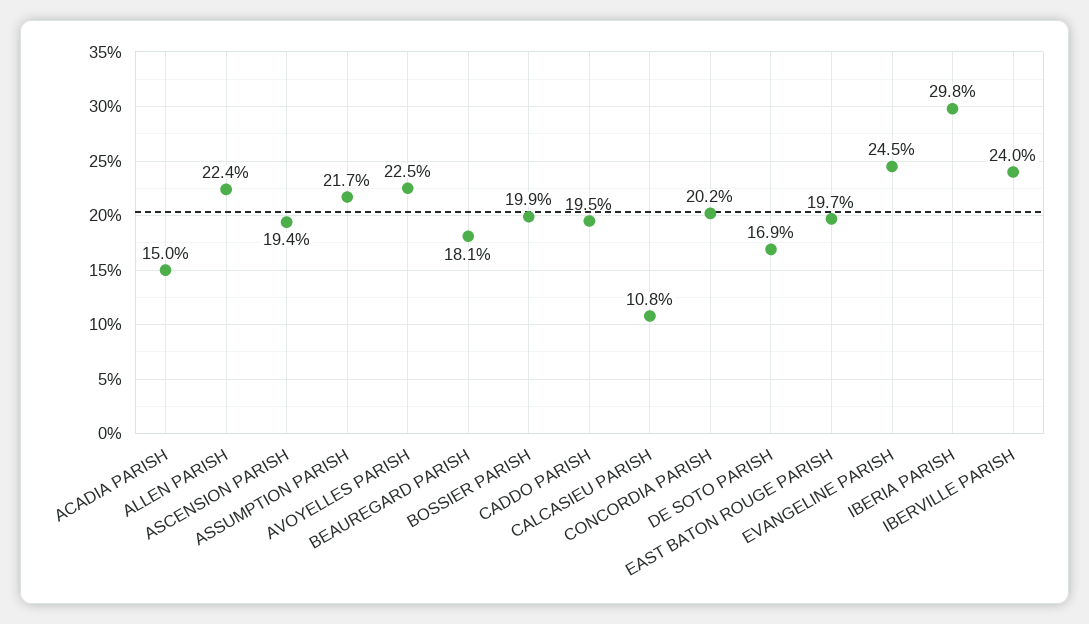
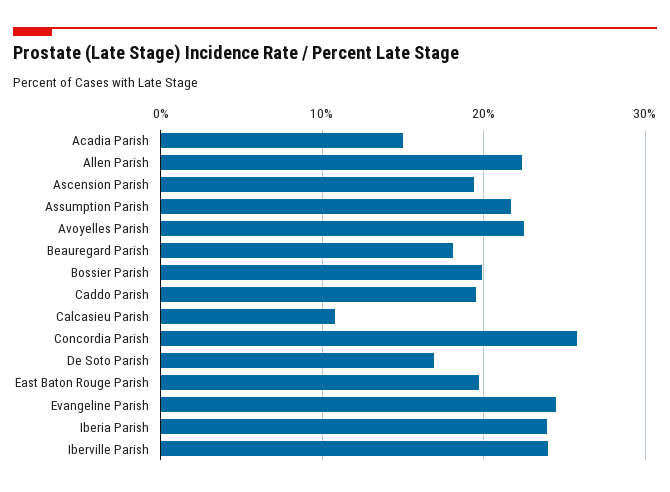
CONCORDIA PARISH: 20.2 -> 26
IBERIA PARISH: 29.8 -> 24

